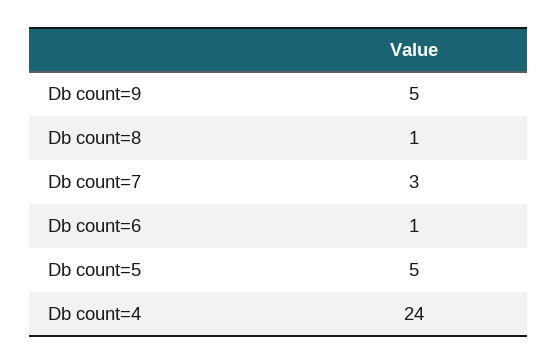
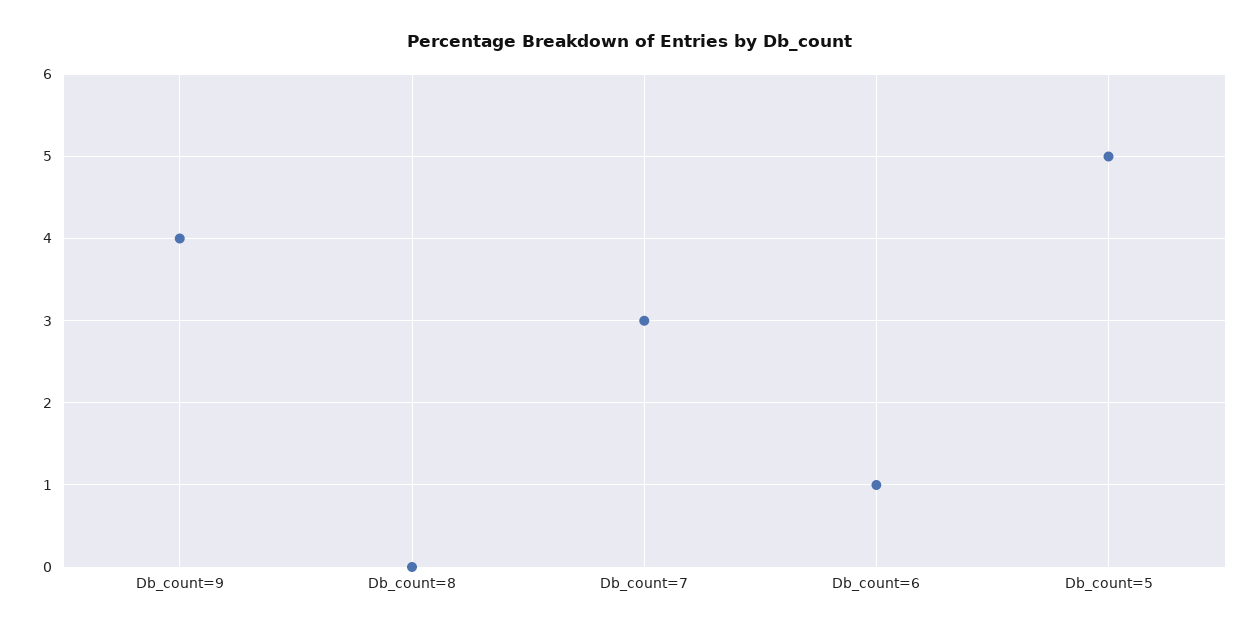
Db count=9: 5 -> 4
Db count=8: 1 -> 0
Db count=4: 24 -> none

